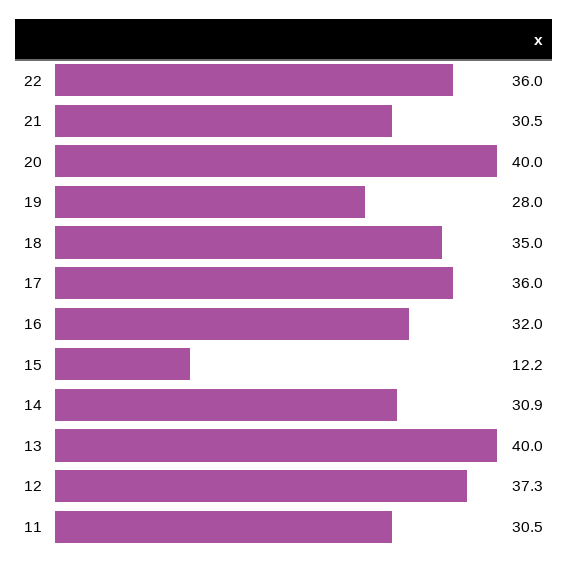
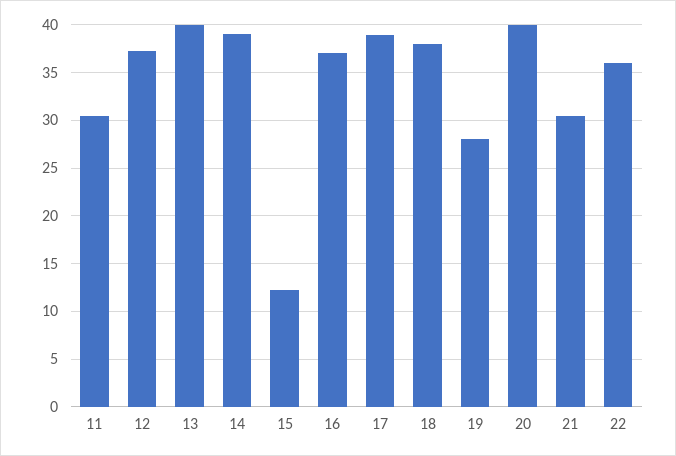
18: 35 -> 38
17: 36 -> 39
16: 32 -> 37
14: 30.9 -> 39

